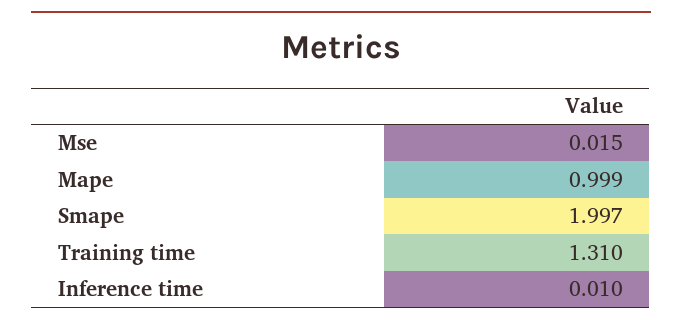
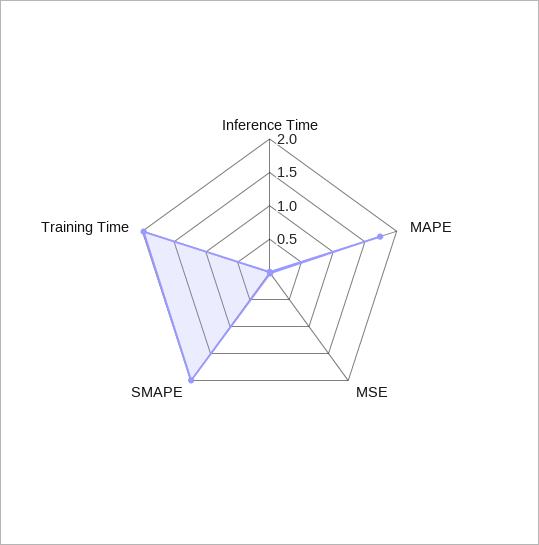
Mape: 0.999 -> 1.75
Training time: 1.31 -> 2

